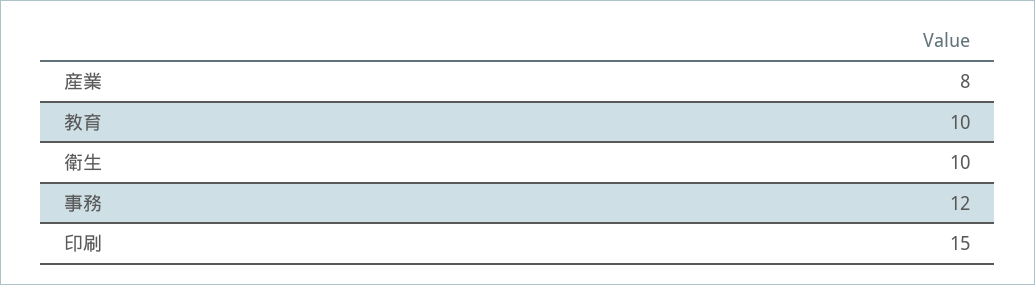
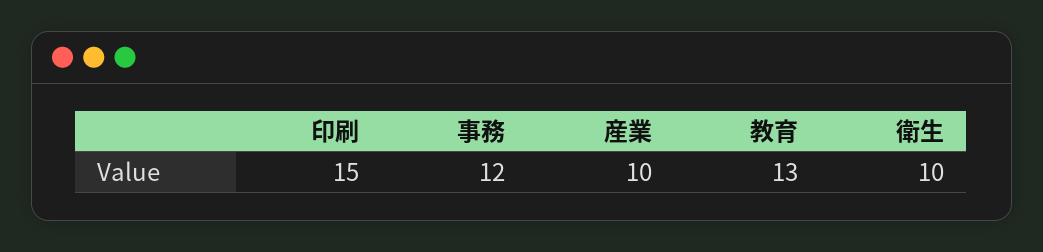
産業: 8 -> 10
教育: 10 -> 13

